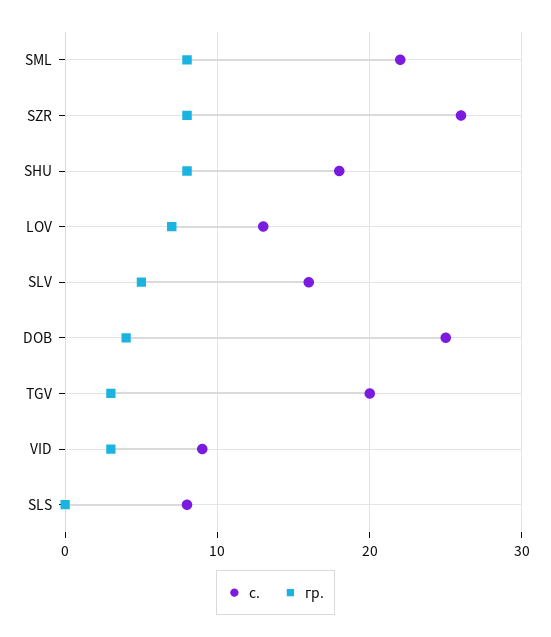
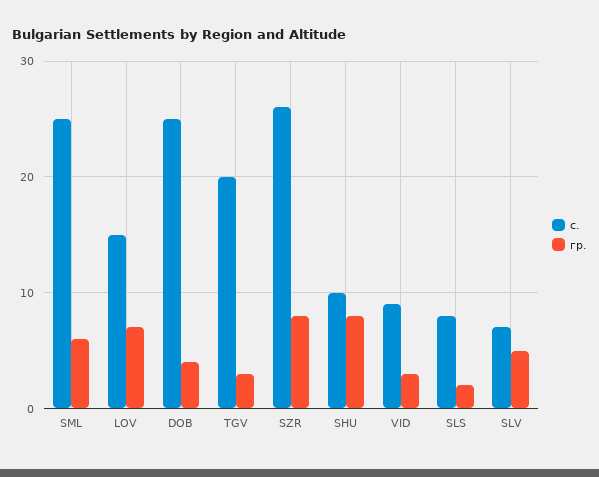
с., SML: 22 -> 25
гр., SML: 8 -> 6
с., SHU: 18 -> 10
с., LOV: 13 -> 15
с., SLV: 16 -> 7
гр., SLS: 0 -> 2

